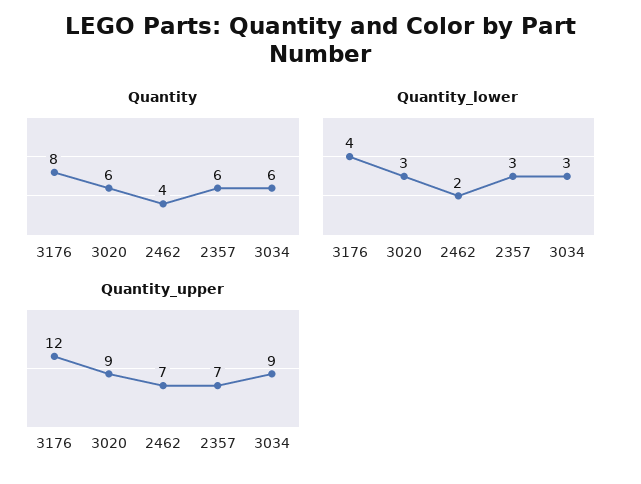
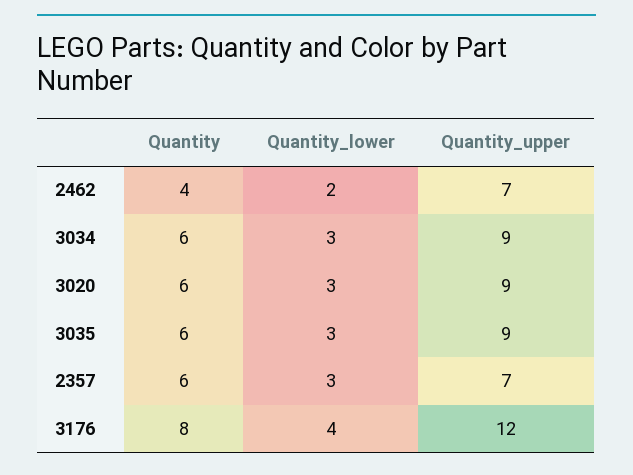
Quantity, 3035: none -> 6
Quantity_lower, 3035: none -> 3
Quantity_upper, 3035: none -> 9

